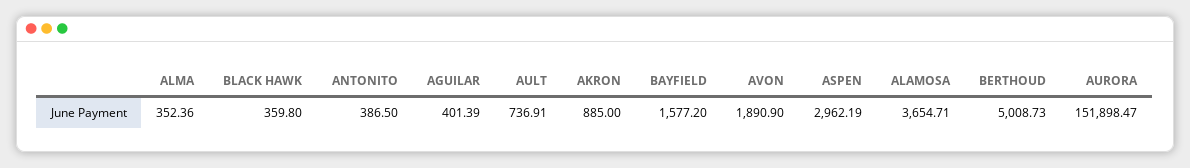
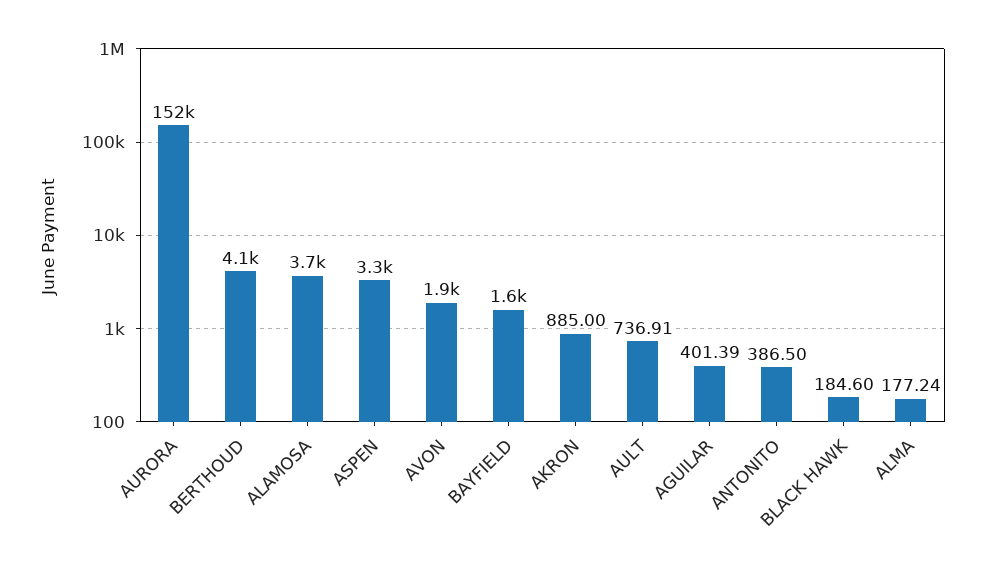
ALMA: 352.36 -> 177.24
BLACK HAWK: 359.8 -> 184.6
ASPEN: 2962.19 -> 3300
BERTHOUD: 5008.73 -> 4100

